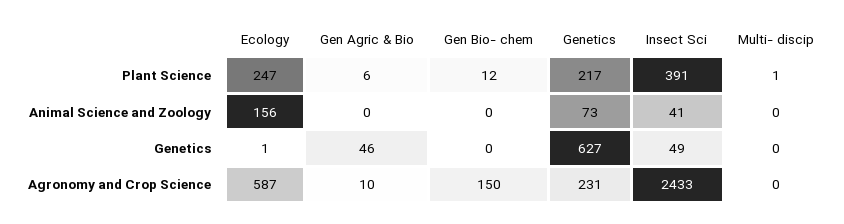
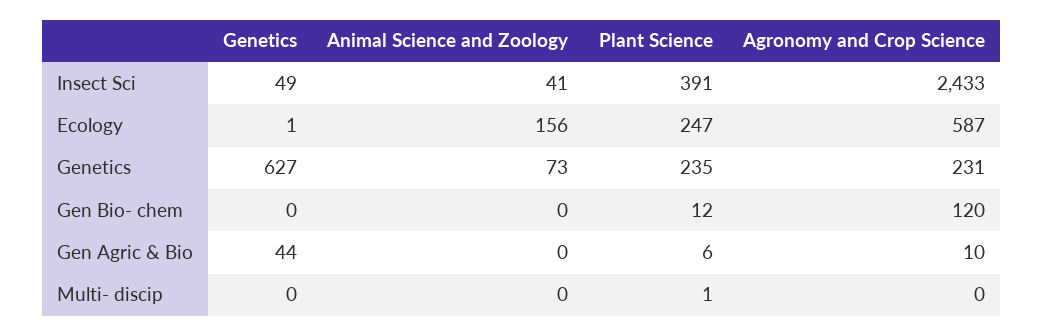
Genetics, Plant Science: 217 -> 235
Gen Agric & Bio, Genetics: 46 -> 44
Gen Bio- chem, Agronomy and Crop Science: 150 -> 120

